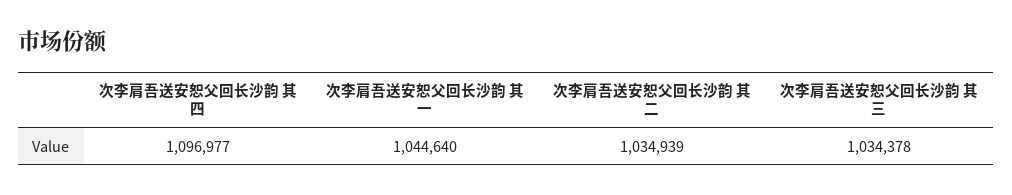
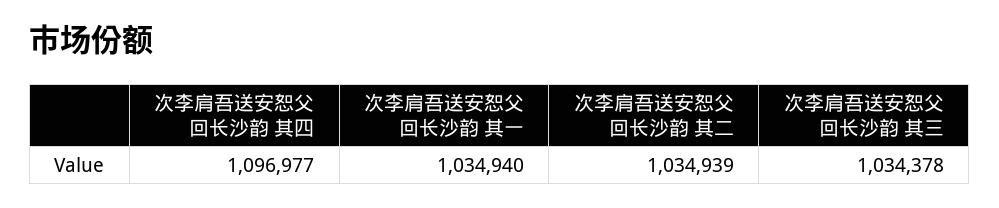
次李肩吾送安恕父回长沙韵 其一: 1044640 -> 1034940

